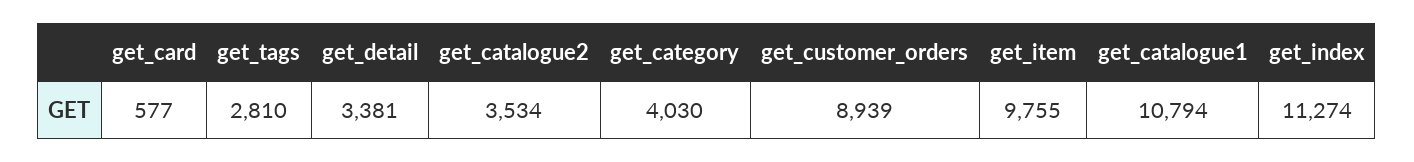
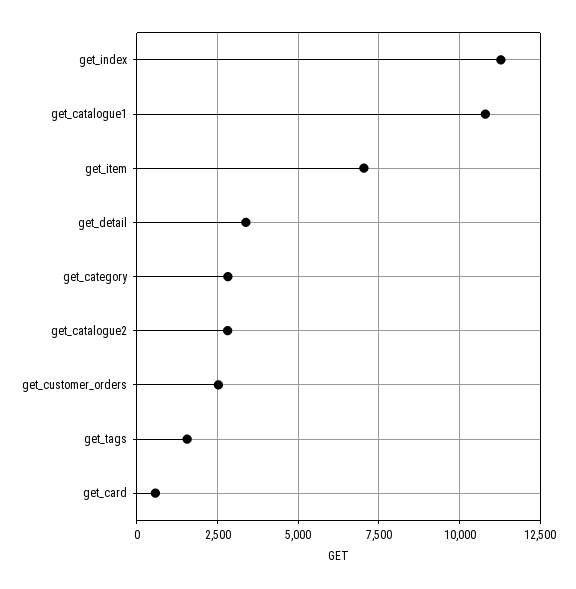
get_tags: 2810 -> 1500
get_catalogue2: 3534 -> 2750
get_category: 4030 -> 2750
get_customer_orders: 8939 -> 2500
get_item: 9755 -> 7000

